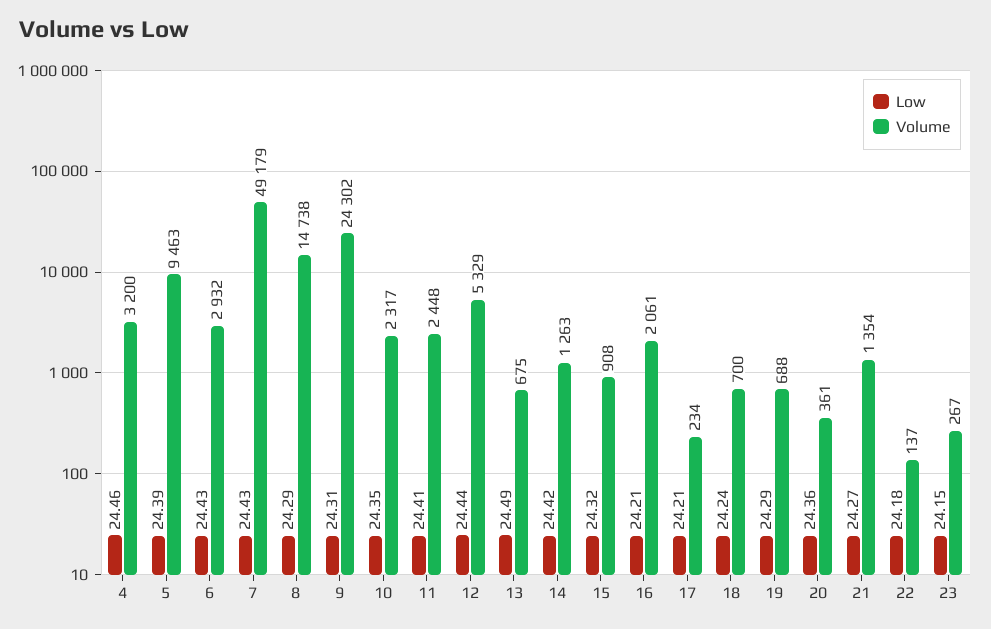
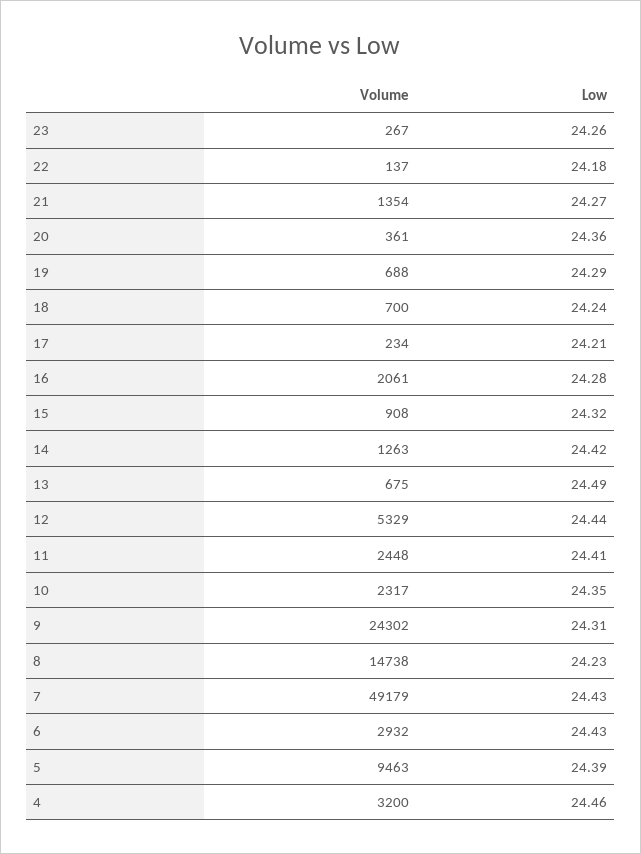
Low, 8: 24.29 -> 24.23
Low, 16: 24.21 -> 24.28
Low, 23: 24.15 -> 24.26

